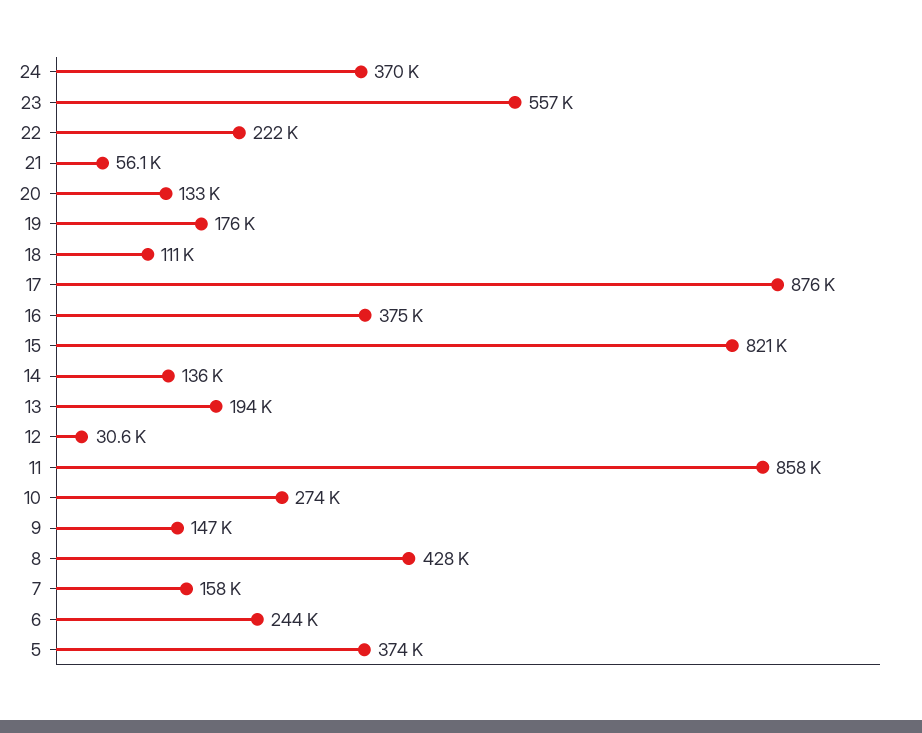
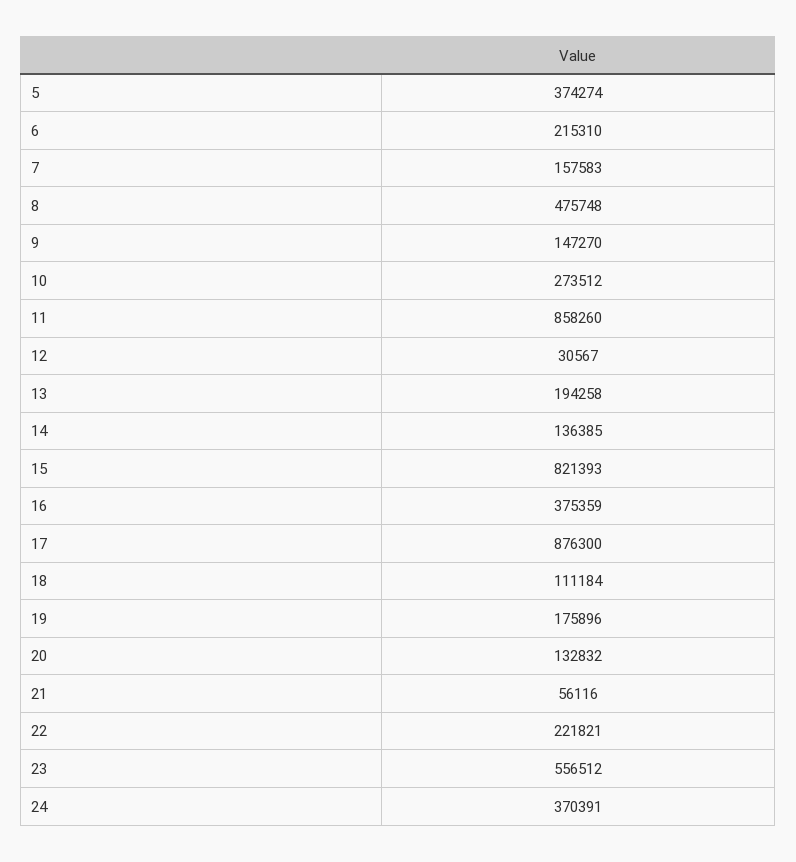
8: 428000 -> 475748
6: 244000 -> 215310

